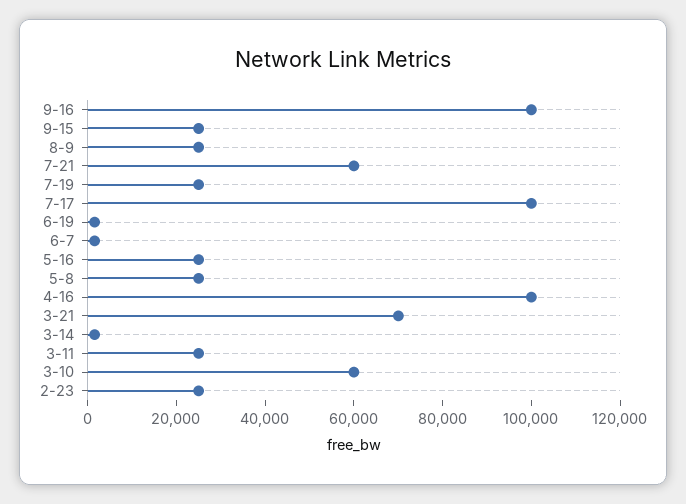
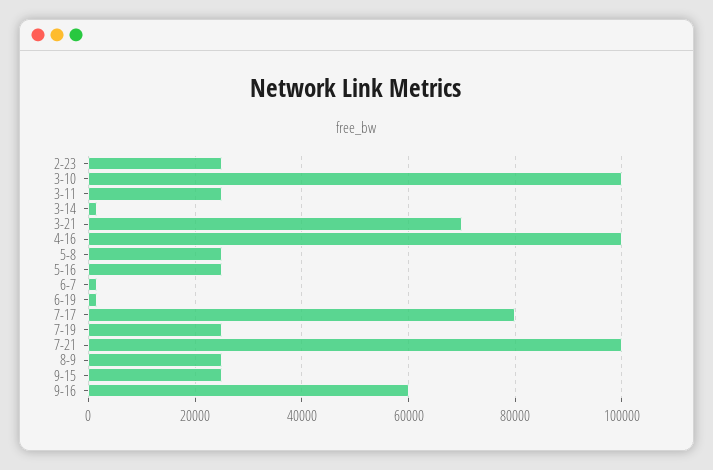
9-16: 100000 -> 60000
7-21: 60000 -> 100000
7-17: 100000 -> 80000
3-10: 60000 -> 100000

